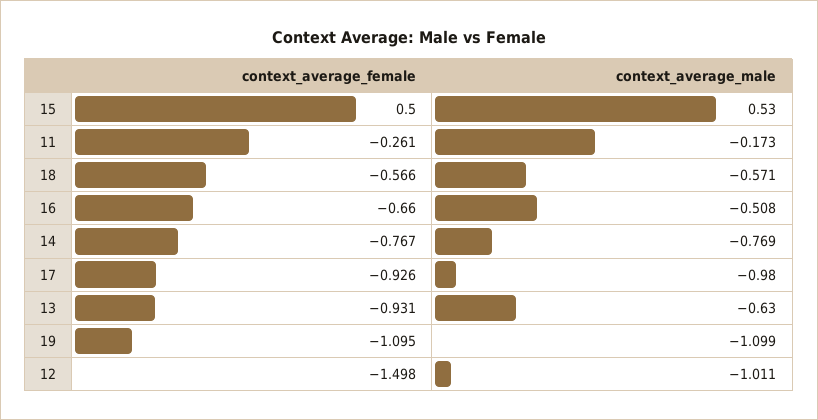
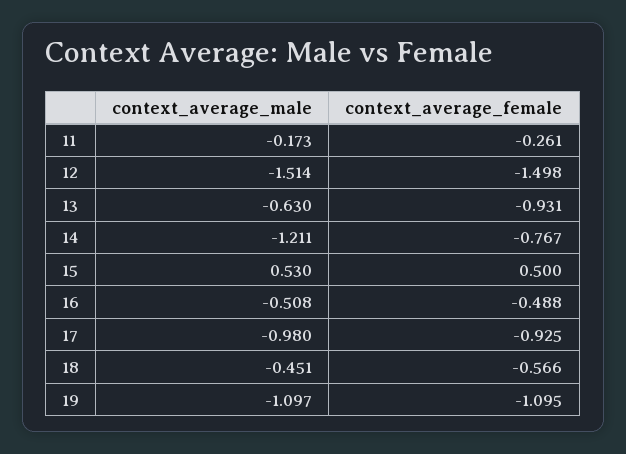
context_average_male, 18: -0.571 -> -0.451
context_average_female, 16: -0.66 -> -0.488
context_average_male, 14: -0.769 -> -1.211
context_average_female, 17: -0.926 -> -0.925
context_average_male, 19: -1.099 -> -1.097
context_average_male, 12: -1.011 -> -1.514

